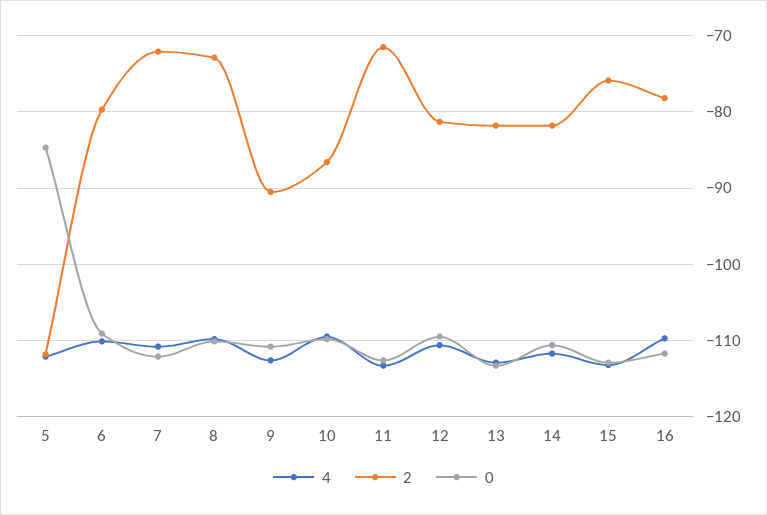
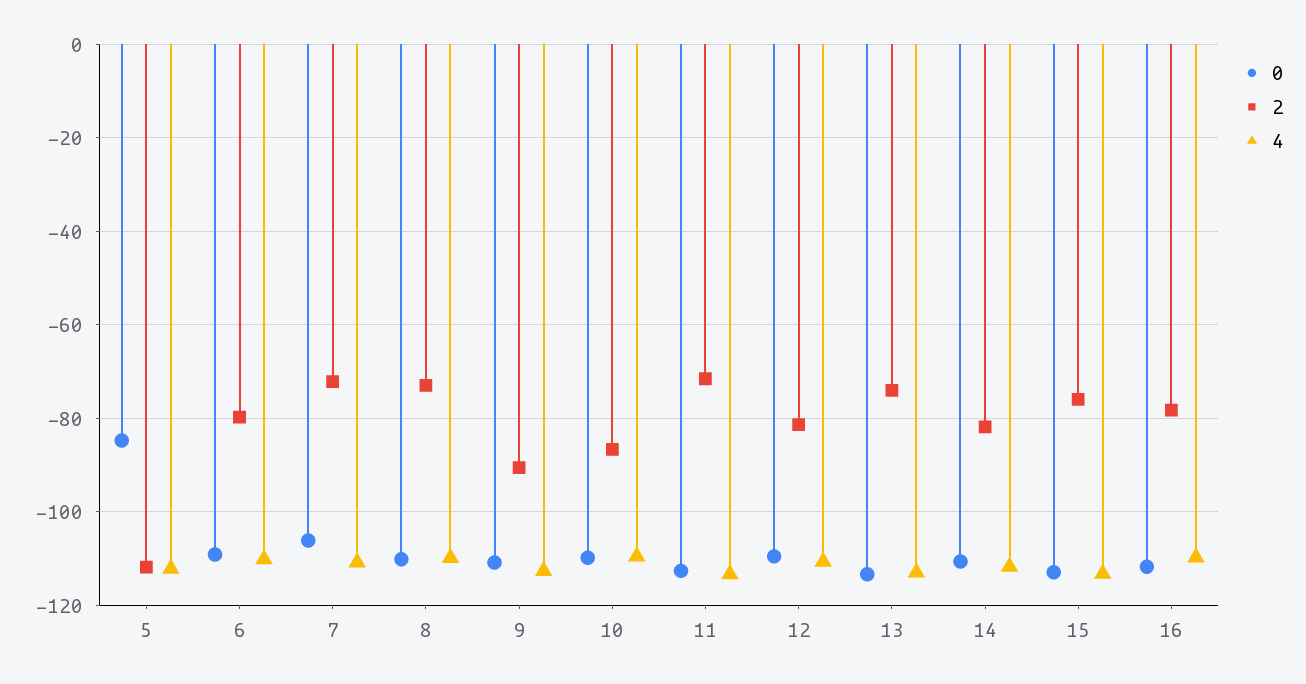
0, 7: -112 -> -106
2, 13: -82 -> -74

